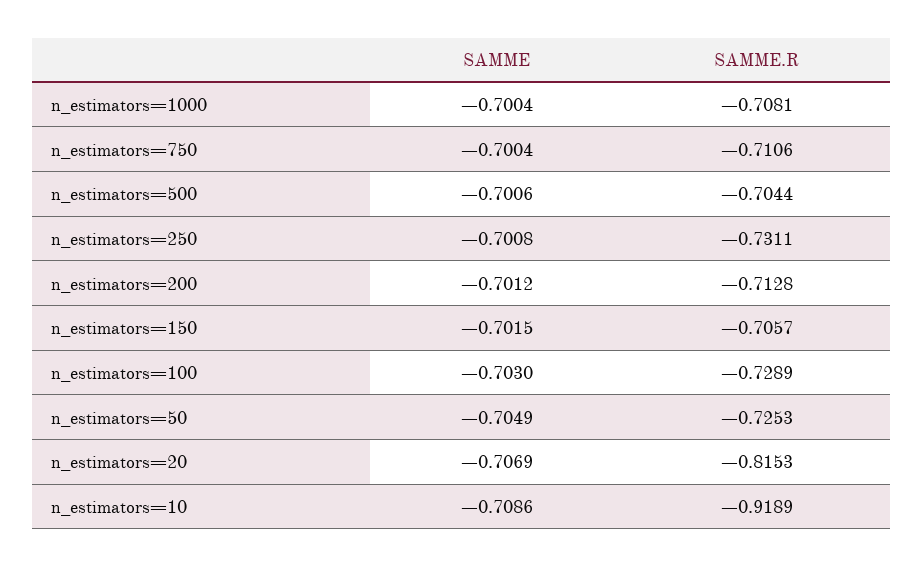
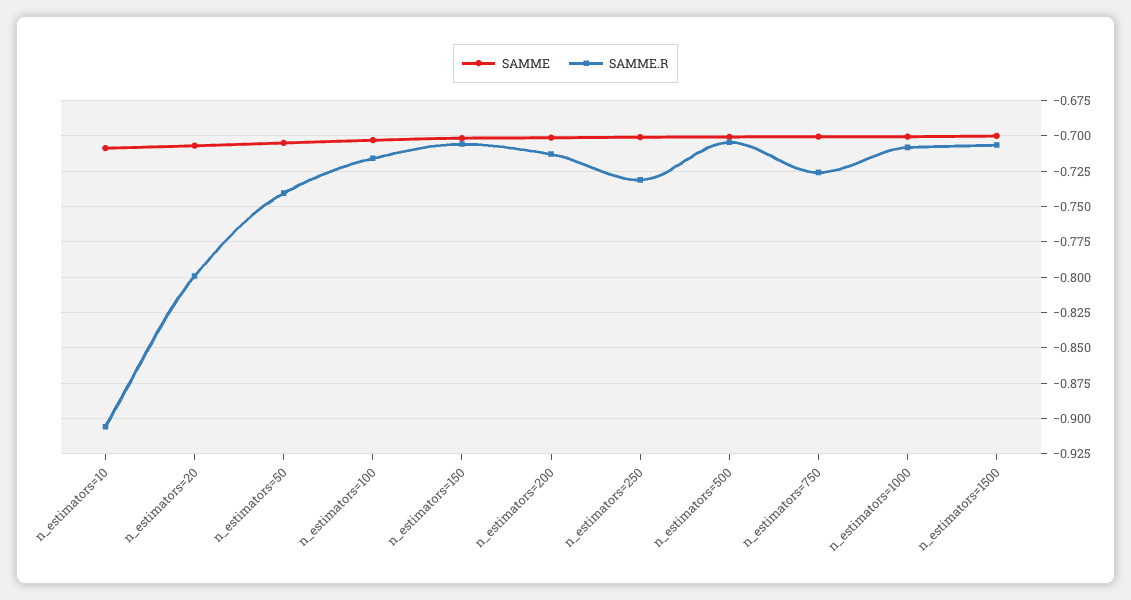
SAMME.R, n_estimators=750: -0.7106 -> -0.725
SAMME.R, n_estimators=100: -0.7289 -> -0.715
SAMME.R, n_estimators=50: -0.7253 -> -0.74
SAMME.R, n_estimators=20: -0.8153 -> -0.8
SAMME.R, n_estimators=10: -0.9189 -> -0.905
SAMME, n_estimators=1500: none -> -0.7
SAMME.R, n_estimators=1500: none -> -0.705

